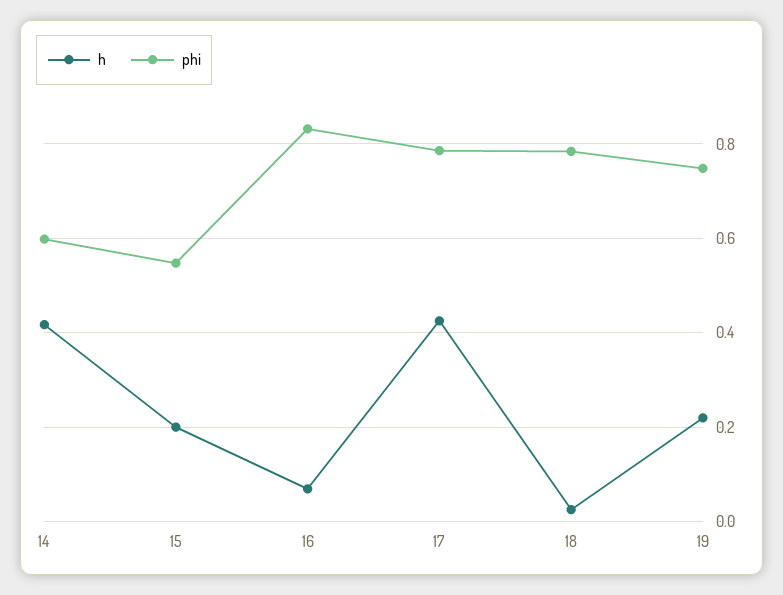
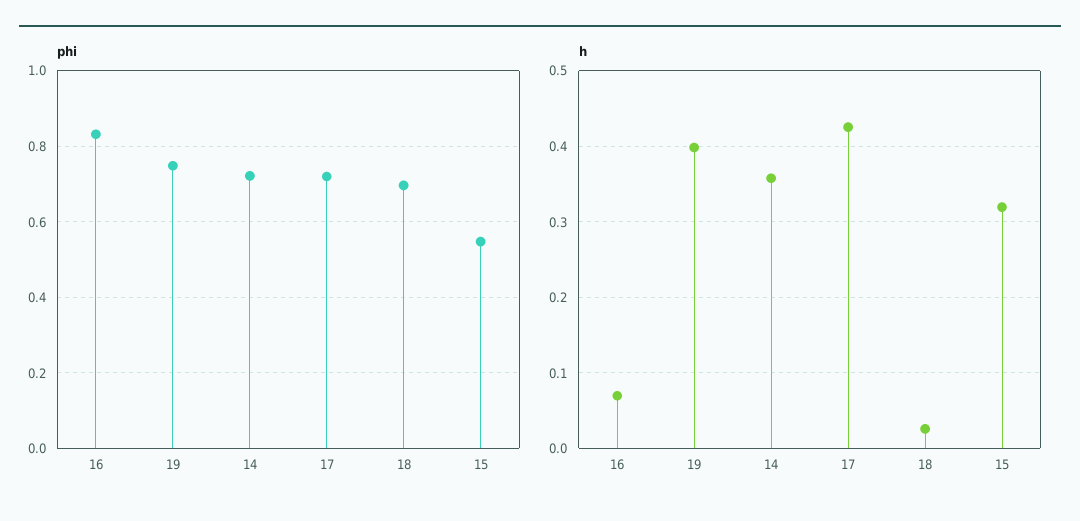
h, 14: 0.42 -> 0.36
phi, 14: 0.6 -> 0.72
h, 15: 0.2 -> 0.32
phi, 17: 0.78 -> 0.72
phi, 18: 0.78 -> 0.7
h, 19: 0.22 -> 0.4

